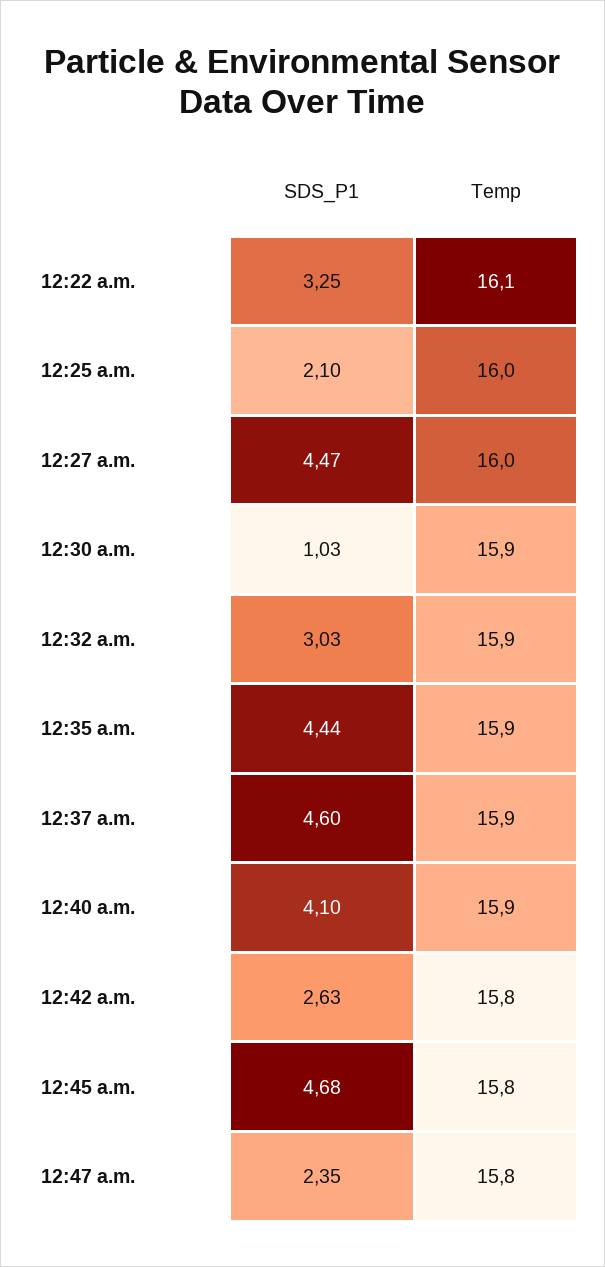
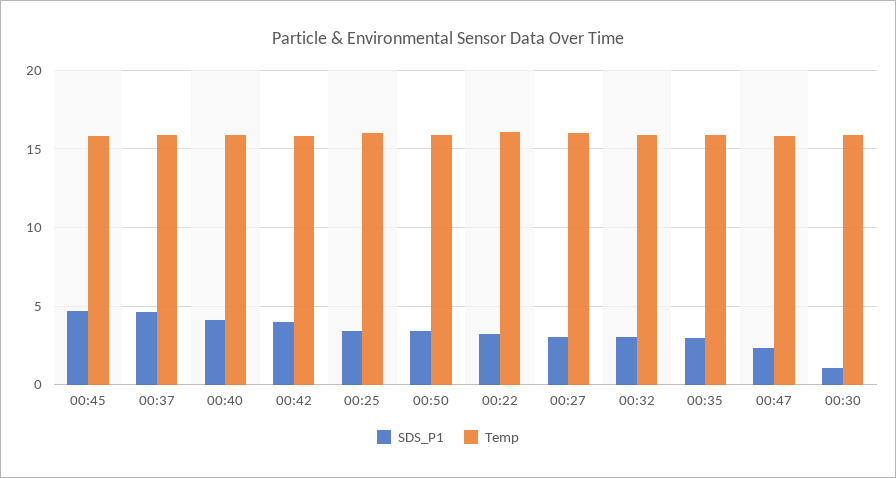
SDS_P1, 12:25 a.m.: 2.1 -> 3.5
SDS_P1, 12:27 a.m.: 4.47 -> 3
SDS_P1, 12:35 a.m.: 4.44 -> 3
SDS_P1, 12:42 a.m.: 2.63 -> 4
SDS_P1, 00:50: none -> 3.5
Temp, 00:50: none -> 16

